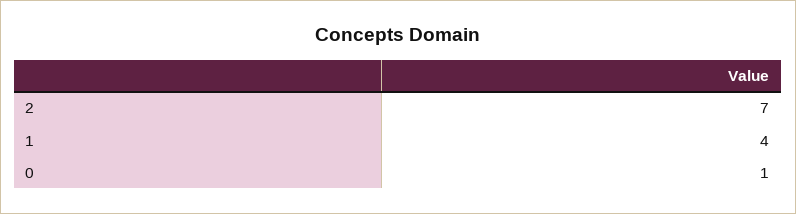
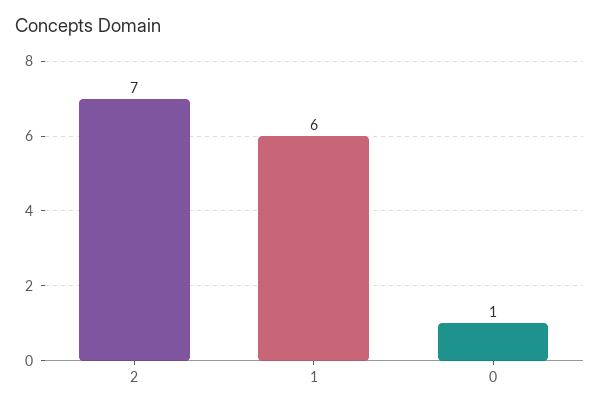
1: 4 -> 6

